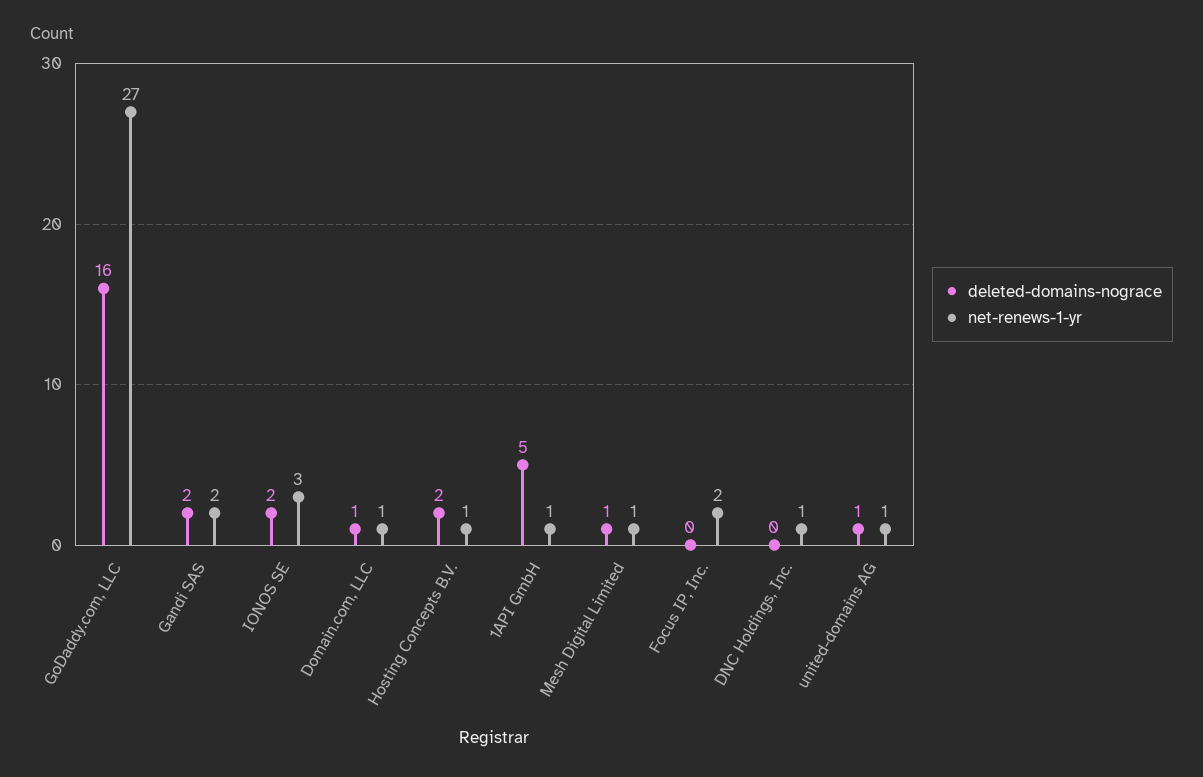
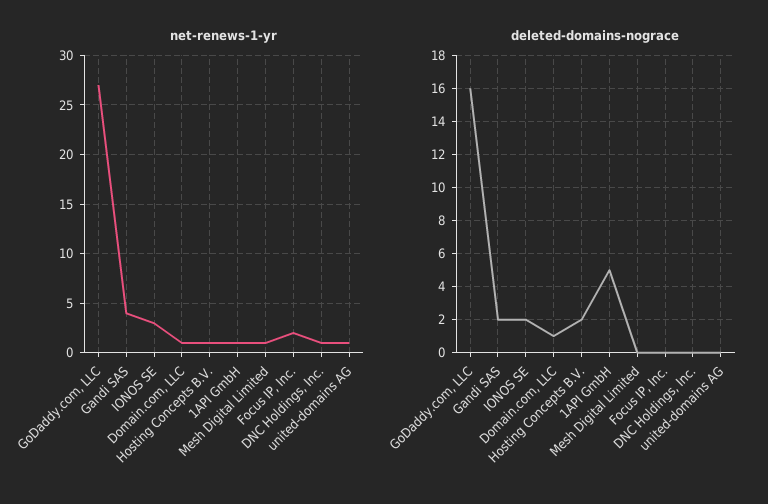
net-renews-1-yr, Gandi SAS: 2 -> 4
deleted-domains-nograce, Mesh Digital Limited: 1 -> 0
deleted-domains-nograce, united-domains AG: 1 -> 0

